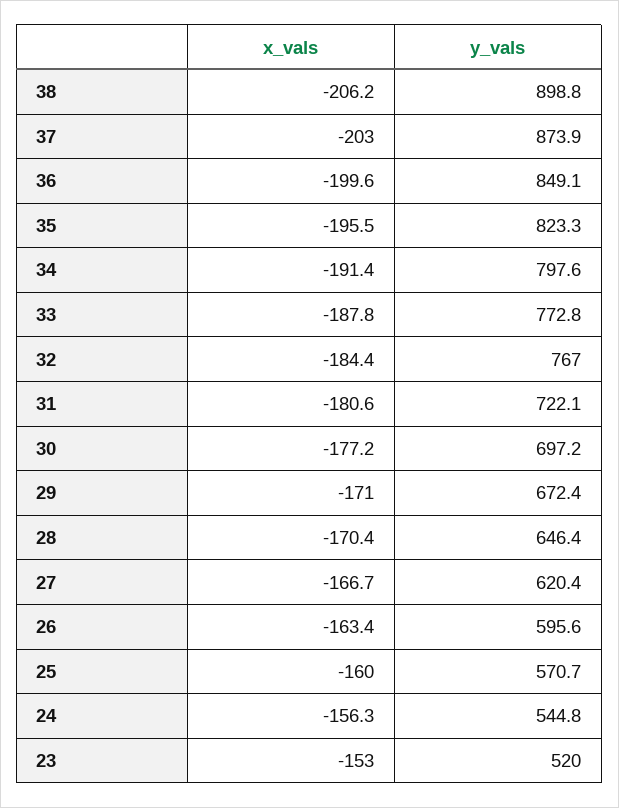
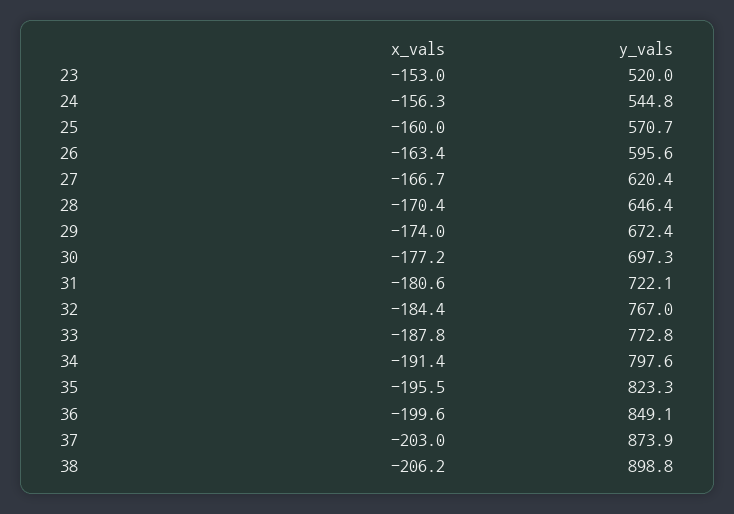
y_vals, 30: 697.2 -> 697.3
x_vals, 29: -171 -> -174

